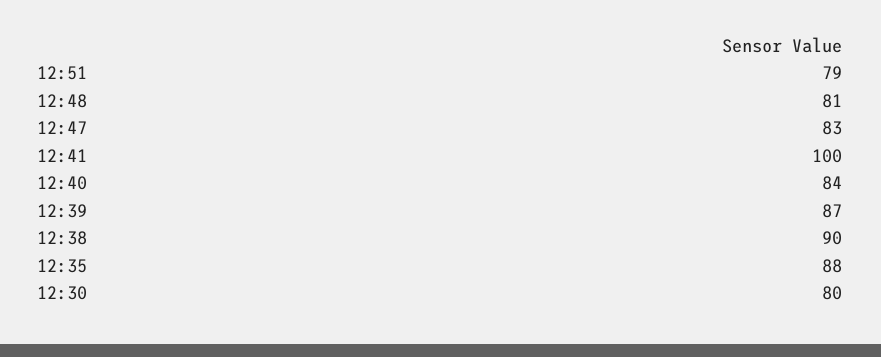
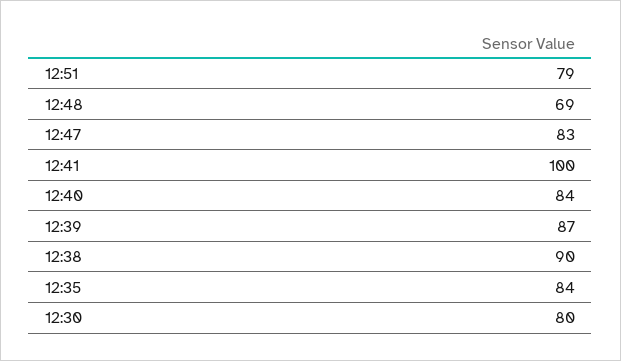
12:48: 81 -> 69
12:35: 88 -> 84

